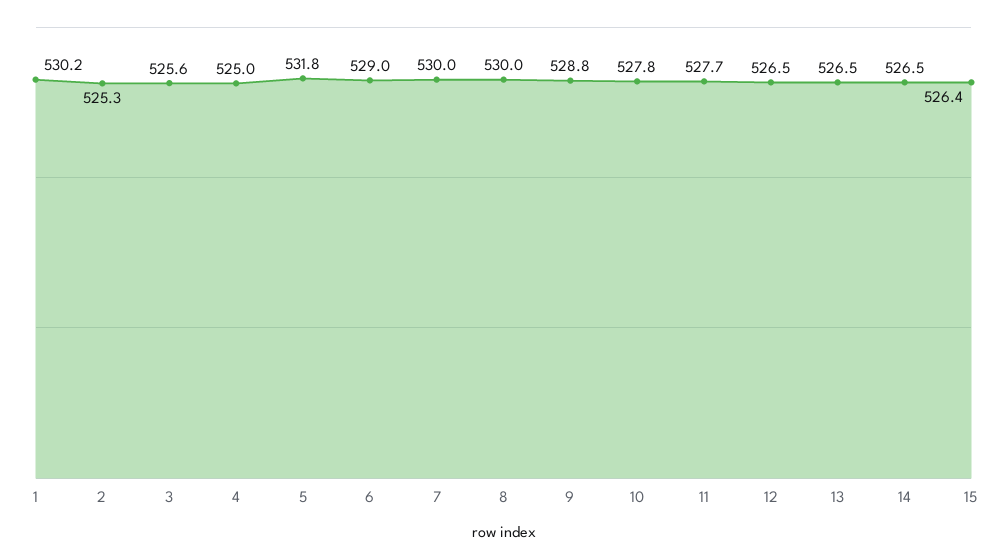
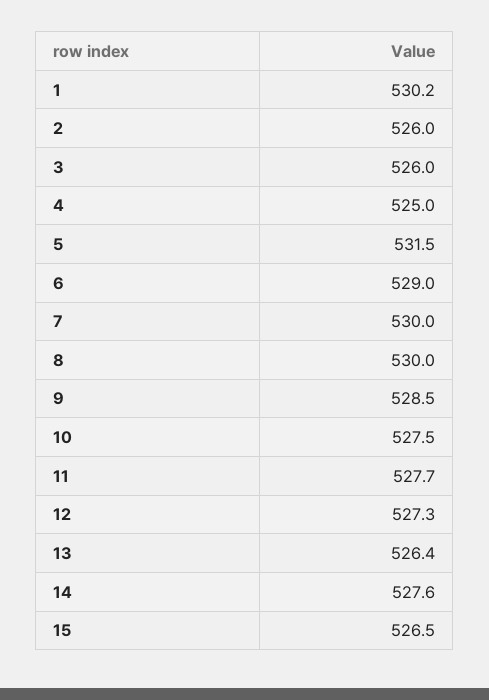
2: 525.3 -> 526
3: 525.6 -> 526
5: 531.8 -> 531.5
9: 528.8 -> 528.5
10: 527.8 -> 527.5
12: 526.5 -> 527.3
13: 526.5 -> 526.4
14: 526.5 -> 527.6
15: 526.4 -> 526.5

